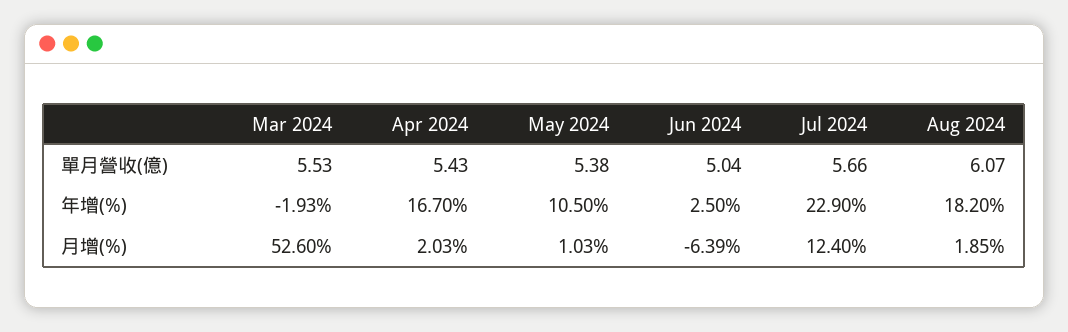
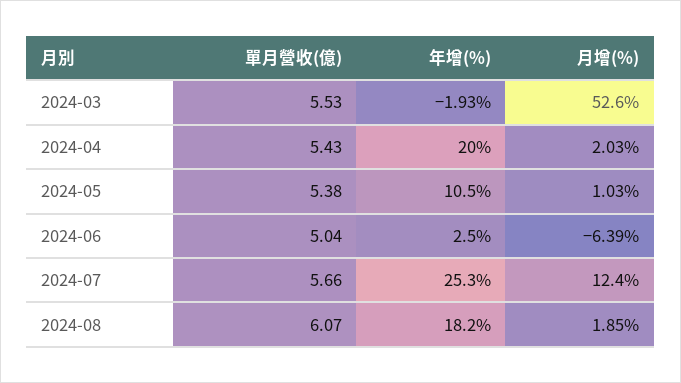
Apr 2024, 年增(%): 16.7 -> 20
Jul 2024, 年增(%): 22.9 -> 25.3

